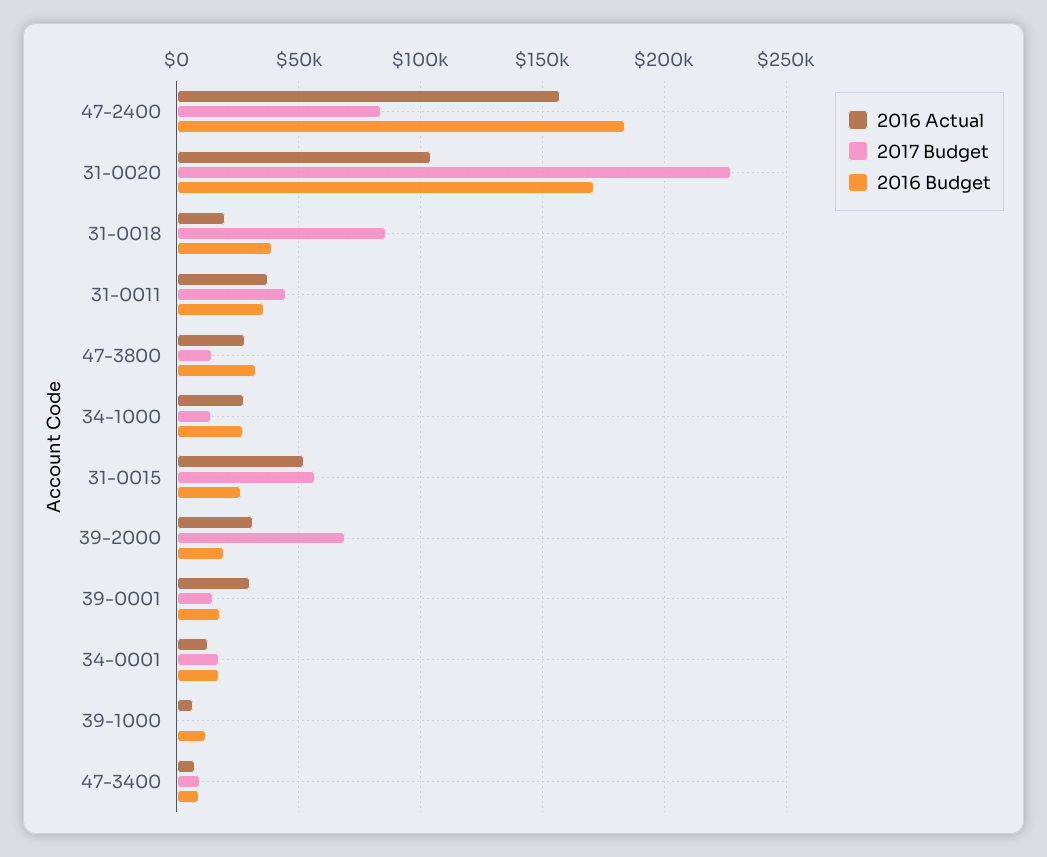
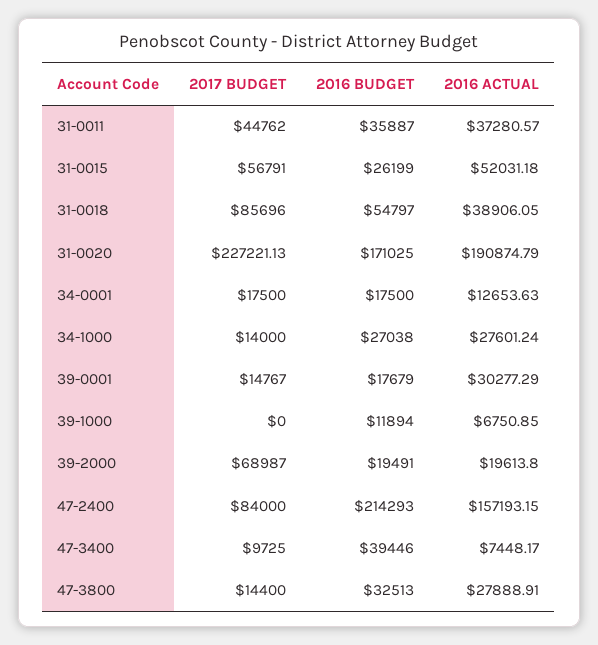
2016 Budget, 47-2400: 185000 -> 214293
2016 Actual, 31-0020: 105000 -> 190874.79
2016 Actual, 31-0018: 20000 -> 38906.05
2016 Budget, 31-0018: 40000 -> 54797
2016 Actual, 39-2000: 30000 -> 19613.8
2016 Budget, 47-3400: 10000 -> 39446

